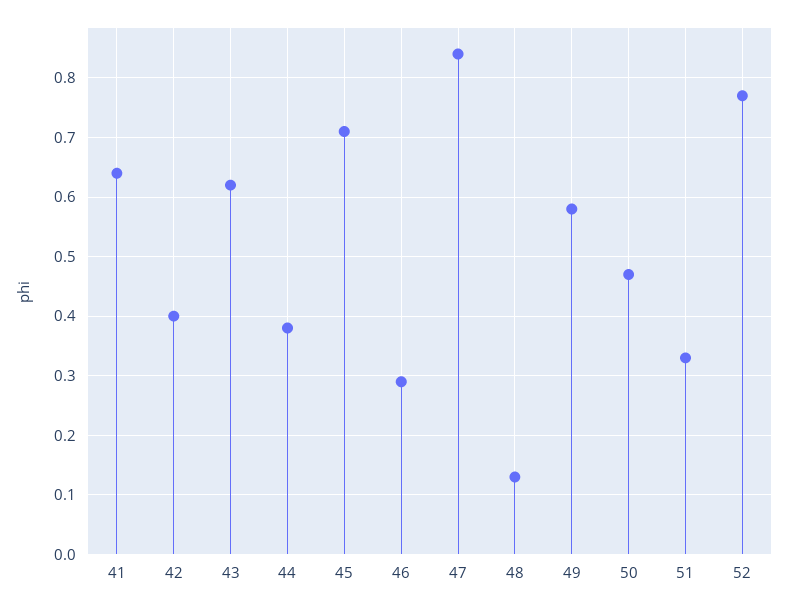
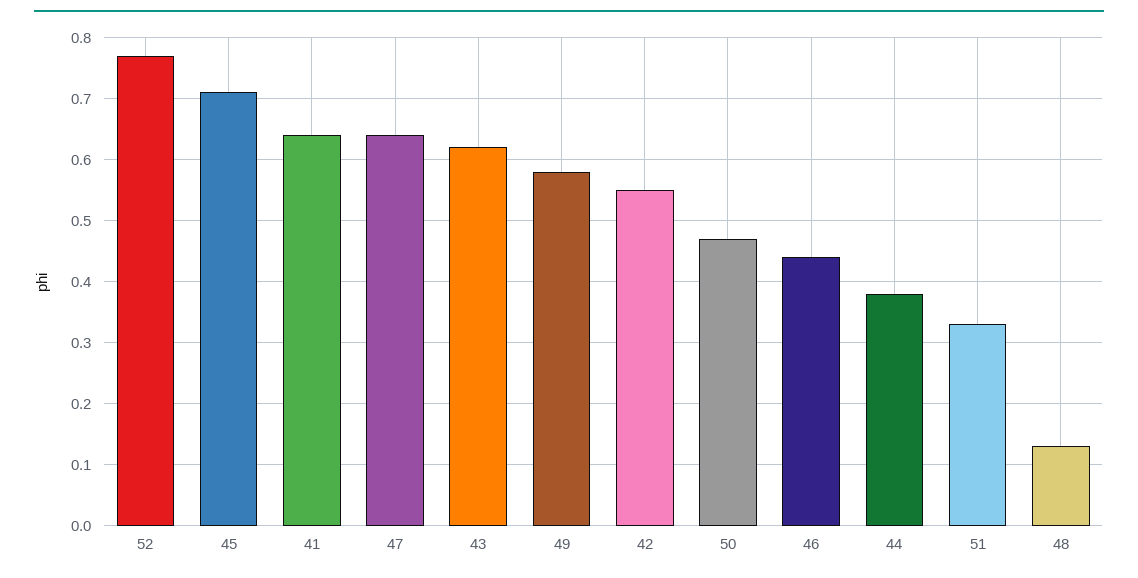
42: 0.4 -> 0.55
46: 0.3 -> 0.44
47: 0.85 -> 0.64

